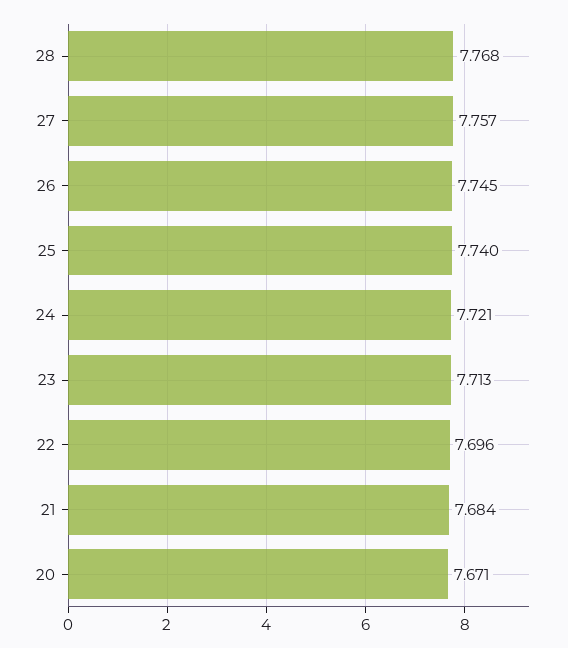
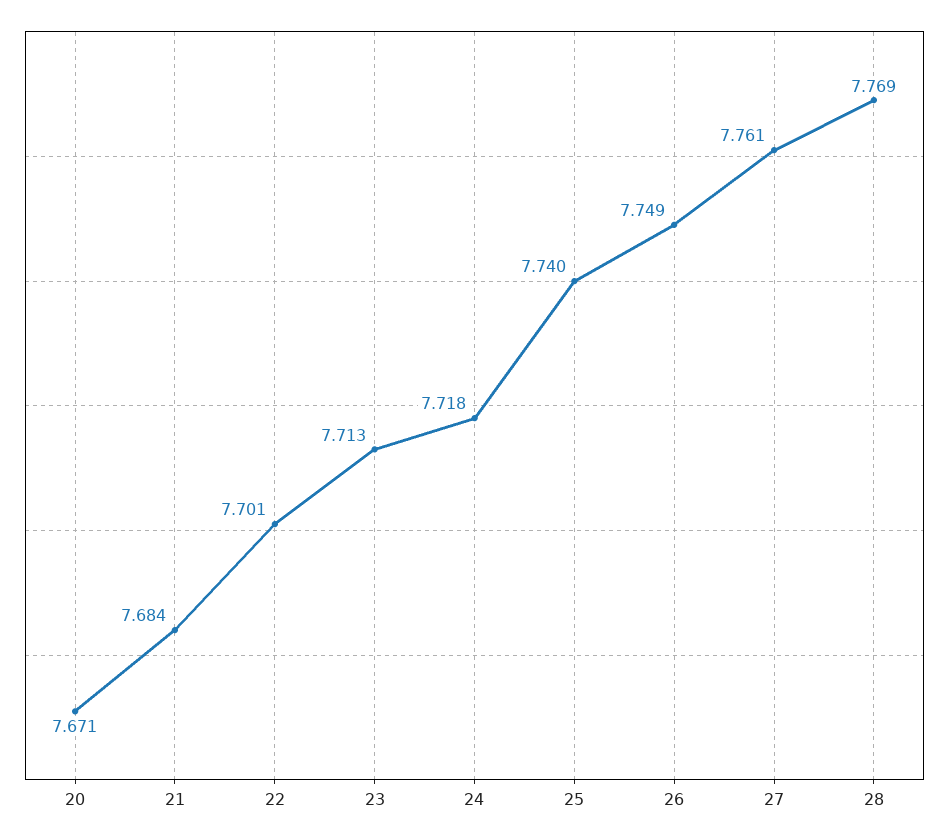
28: 7.768 -> 7.769
27: 7.757 -> 7.761
26: 7.745 -> 7.749
24: 7.721 -> 7.718
22: 7.696 -> 7.701

